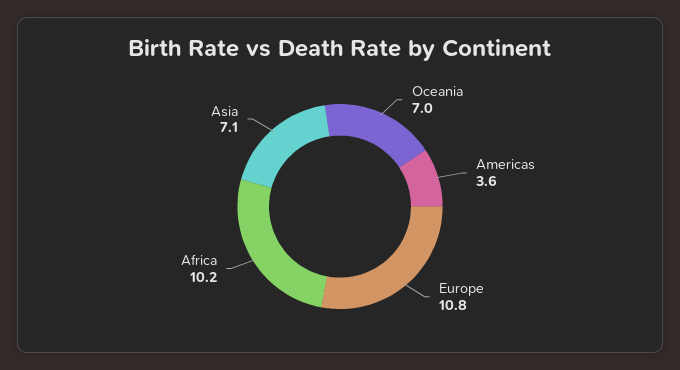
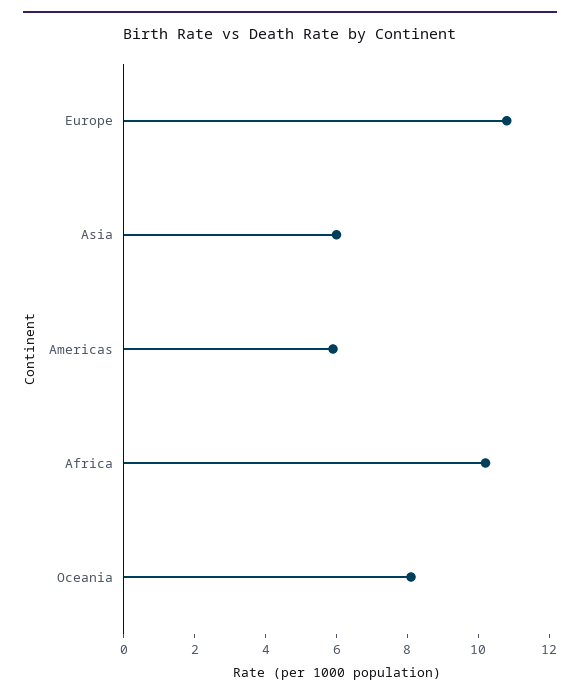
Oceania: 7 -> 8
Americas: 3.6 -> 6
Asia: 7.1 -> 6

